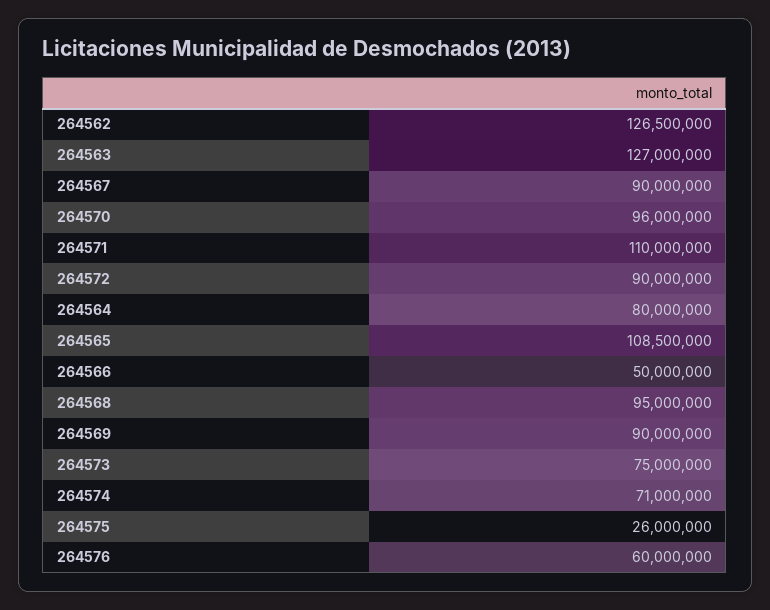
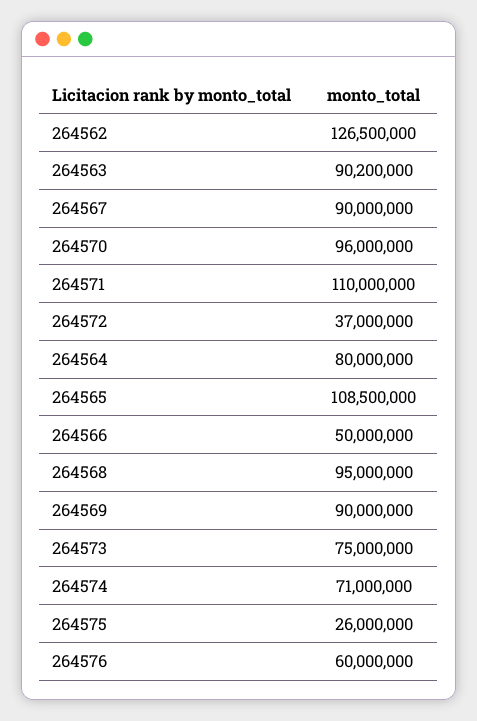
264563: 127000000 -> 90200000
264572: 90000000 -> 37000000

